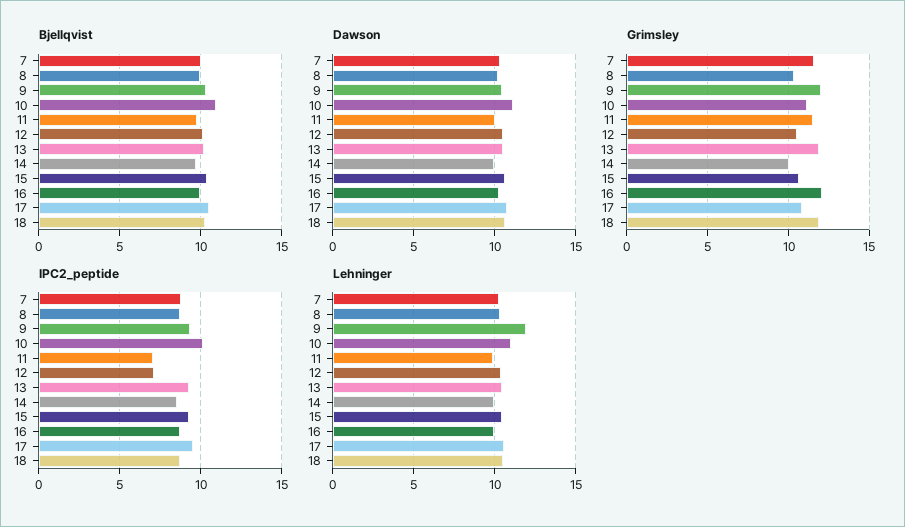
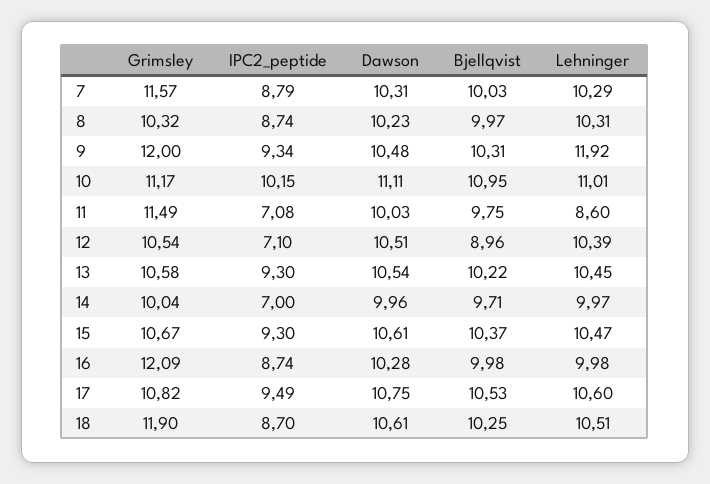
Bjellqvist, 12: 10 -> 8.96
Grimsley, 13: 12 -> 10.58
IPC2_peptide, 14: 8.5 -> 7
Lehninger, 11: 10 -> 8.6

